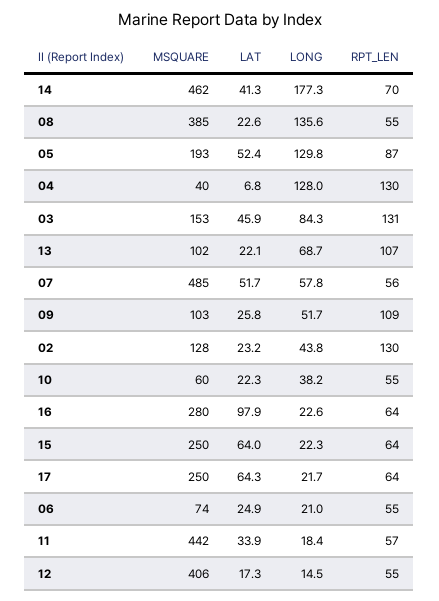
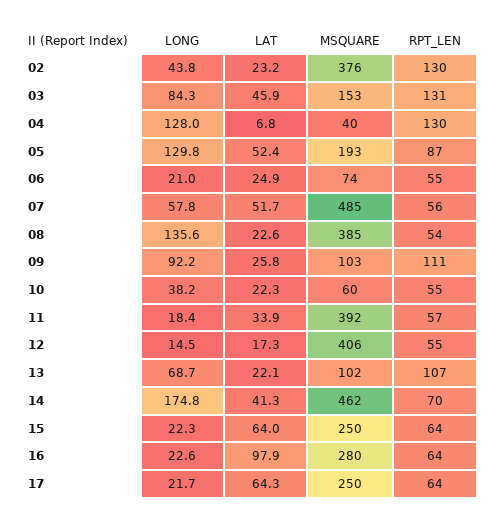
LONG, 14: 177.3 -> 174.8
RPT_LEN, 08: 55 -> 54
LONG, 09: 51.7 -> 92.2
RPT_LEN, 09: 109 -> 111
MSQUARE, 02: 128 -> 376
MSQUARE, 11: 442 -> 392

